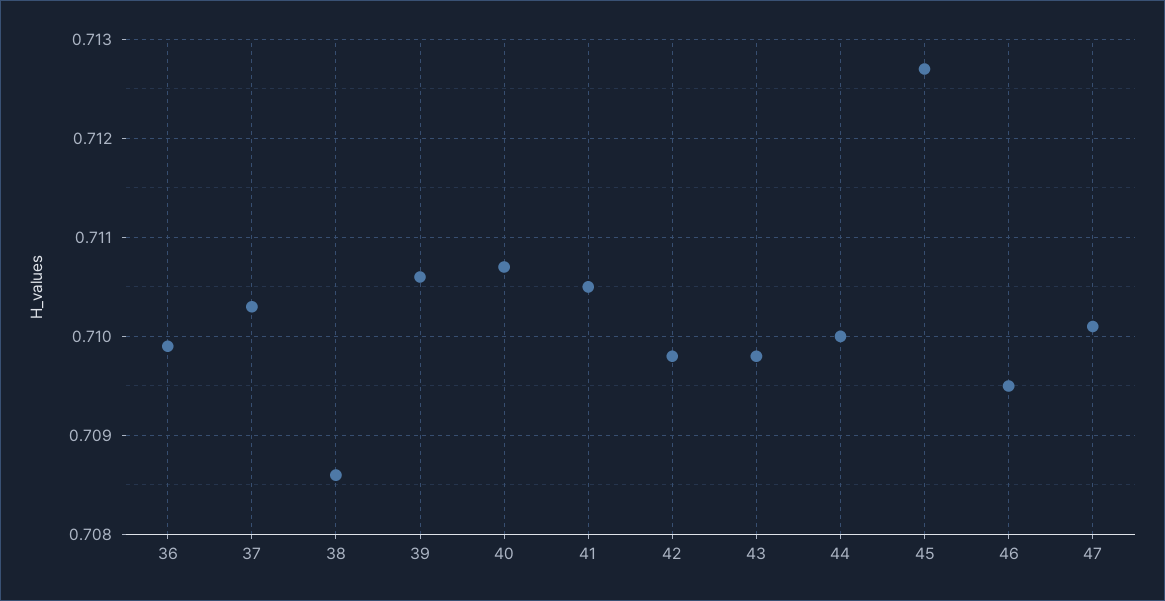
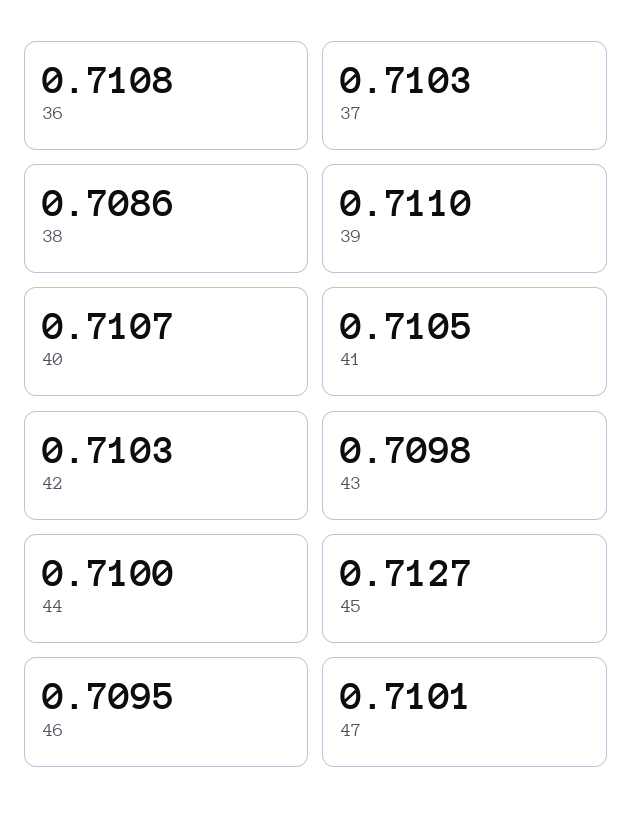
36: 0.7099 -> 0.7108
39: 0.7106 -> 0.711
42: 0.7098 -> 0.7103

